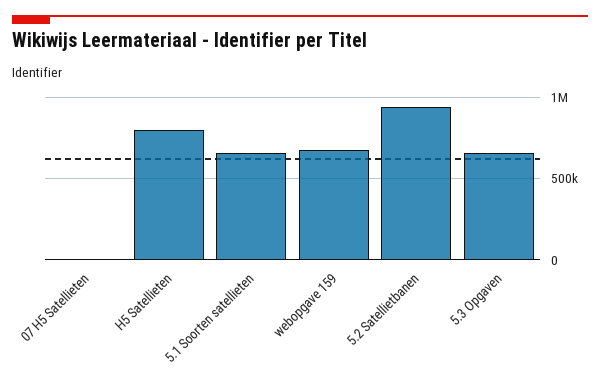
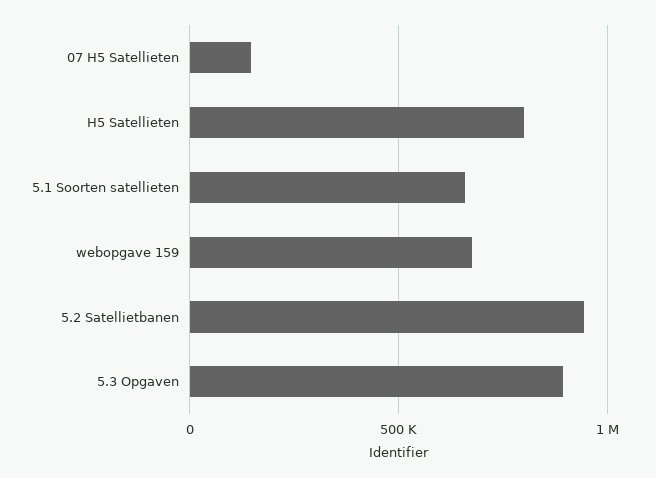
07 H5 Satellieten: 0 -> 150000
5.3 Opgaven: 650000 -> 900000

